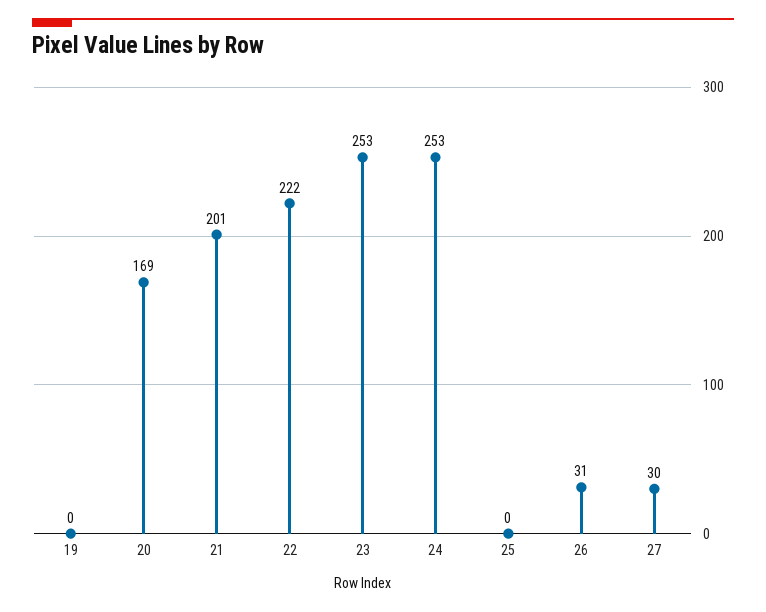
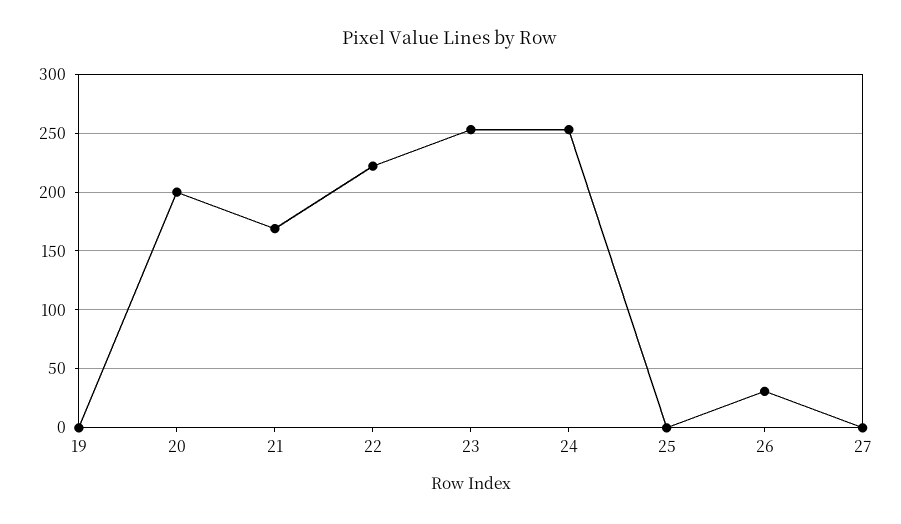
20: 169 -> 200
21: 201 -> 170
27: 30 -> 0

